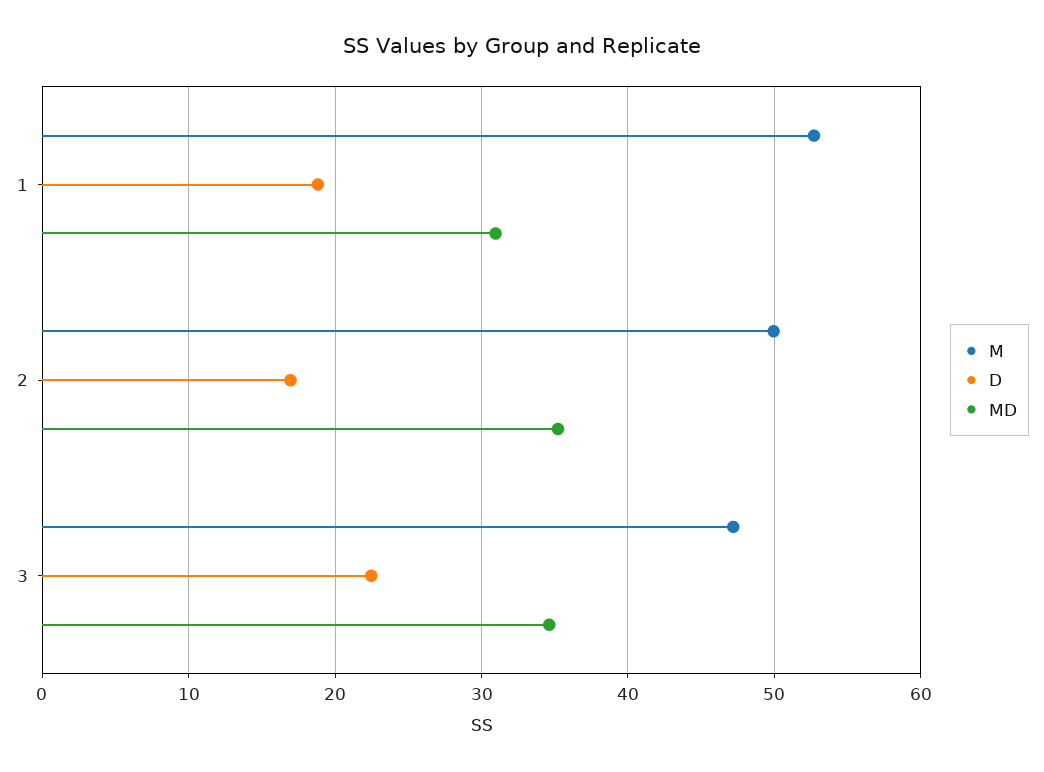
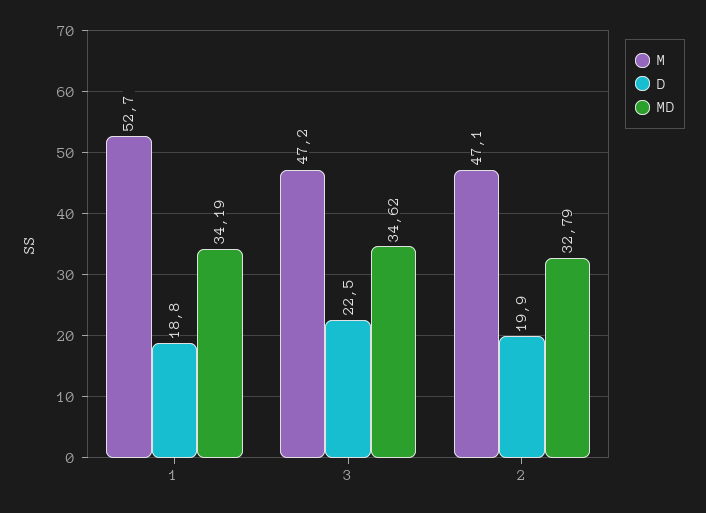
MD, 1: 31 -> 34.19
M, 2: 50 -> 47.1
D, 2: 17 -> 19.9
MD, 2: 35 -> 32.79

